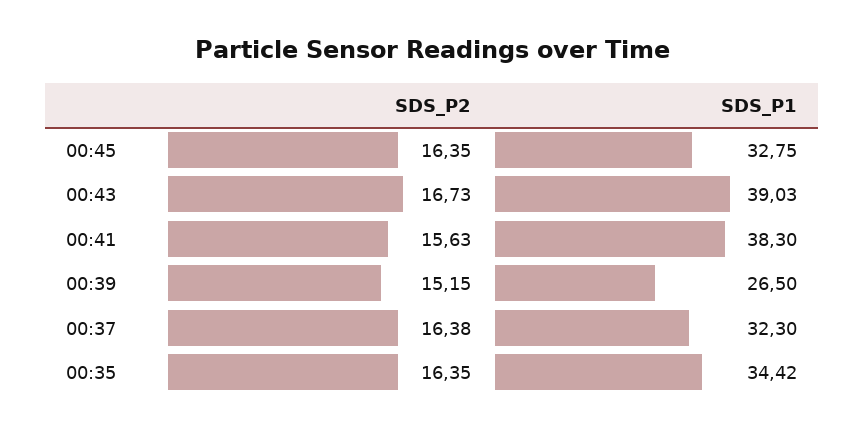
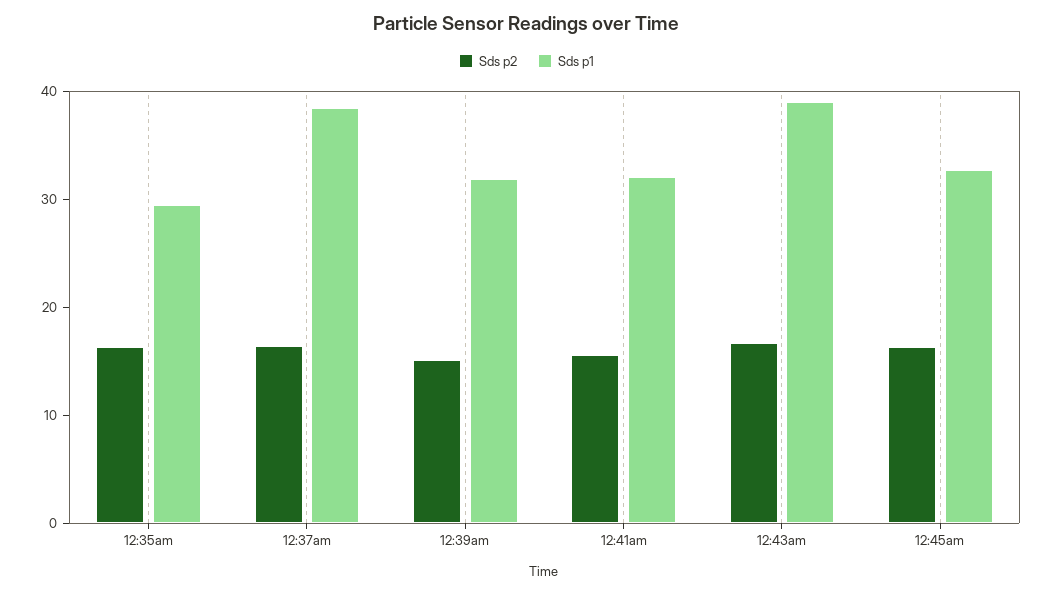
SDS_P1, 00:41: 38.3 -> 32
SDS_P1, 00:39: 26.5 -> 32
SDS_P1, 00:37: 32.3 -> 38
SDS_P1, 00:35: 34.42 -> 30

